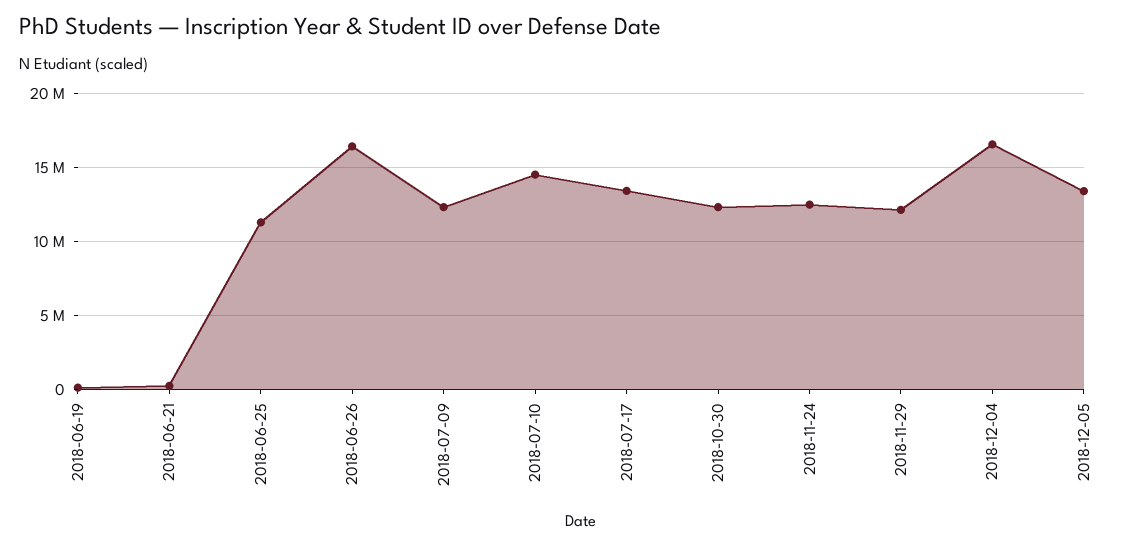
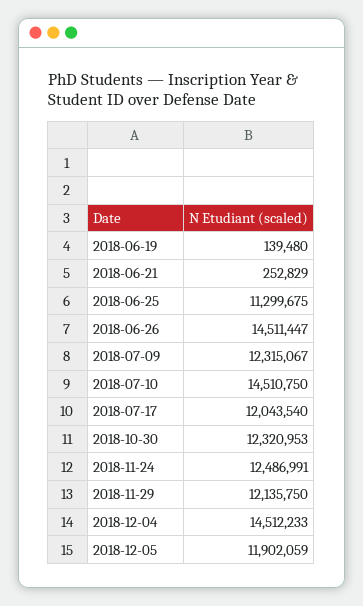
2018-06-26: 16500000 -> 14511447
2018-07-17: 13500000 -> 12043540
2018-12-04: 16500000 -> 14512233
2018-12-05: 13500000 -> 11902059

